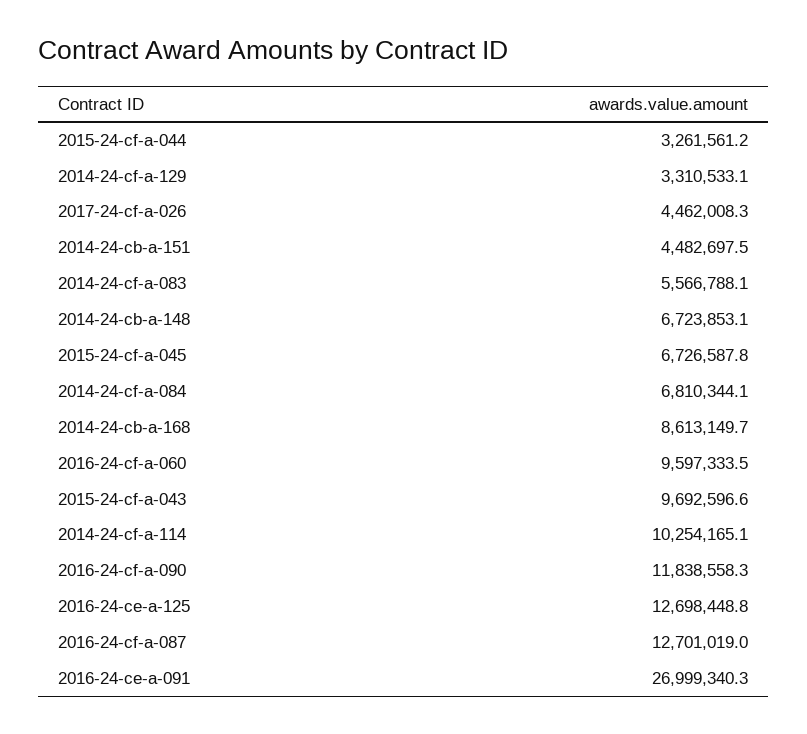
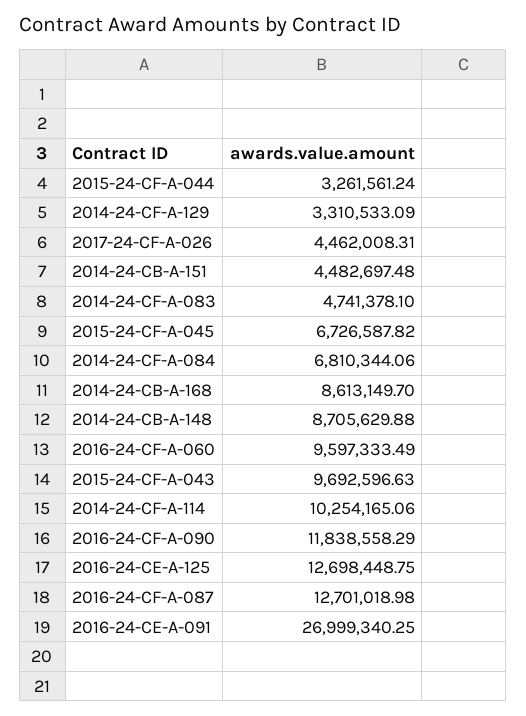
2014-24-cf-a-083: 5566788.1 -> 4741378.1
2014-24-cb-a-148: 6723853.1 -> 8705629.88

